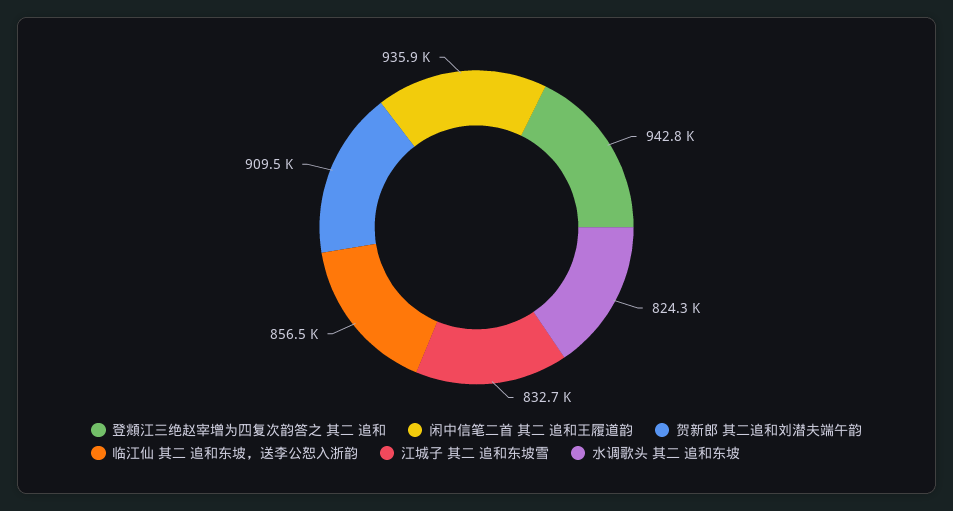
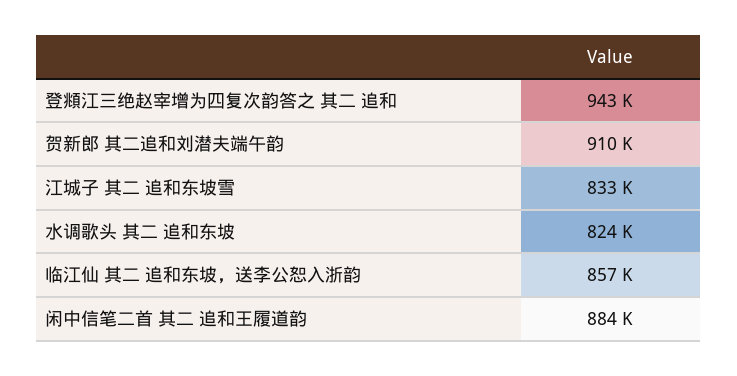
闲中信笔二首 其二 追和王履道韵: 935900 -> 884000

